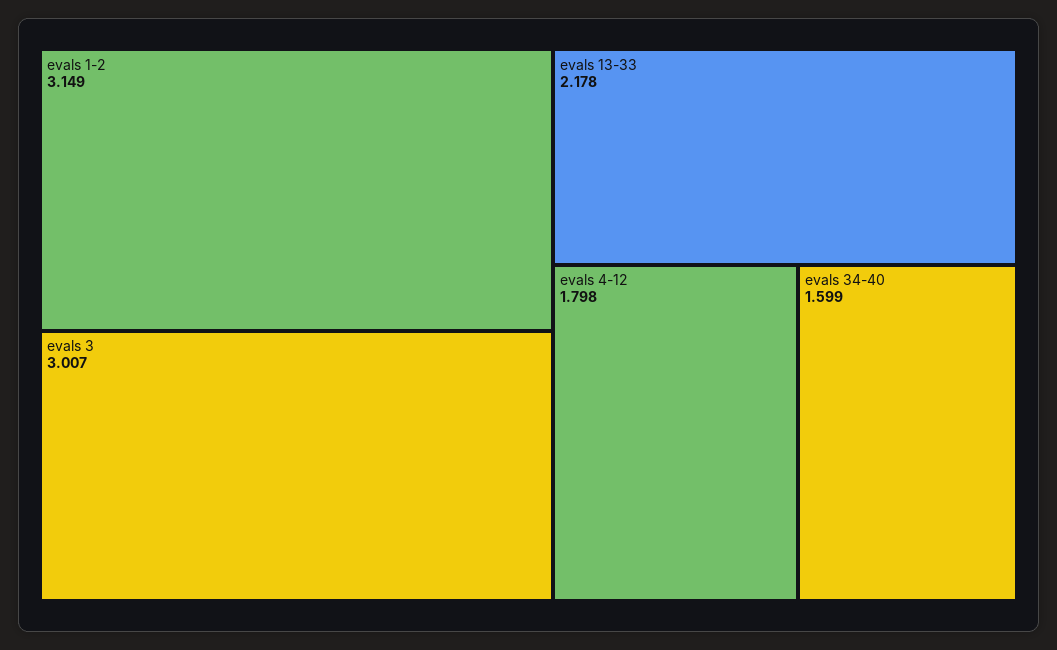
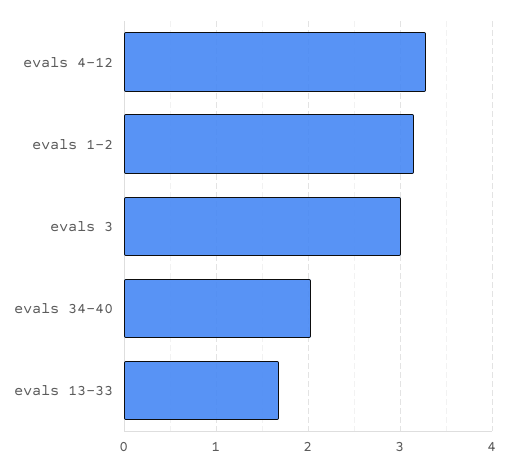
evals 13-33: 2.178 -> 1.7
evals 4-12: 1.798 -> 3.3
evals 34-40: 1.599 -> 2

